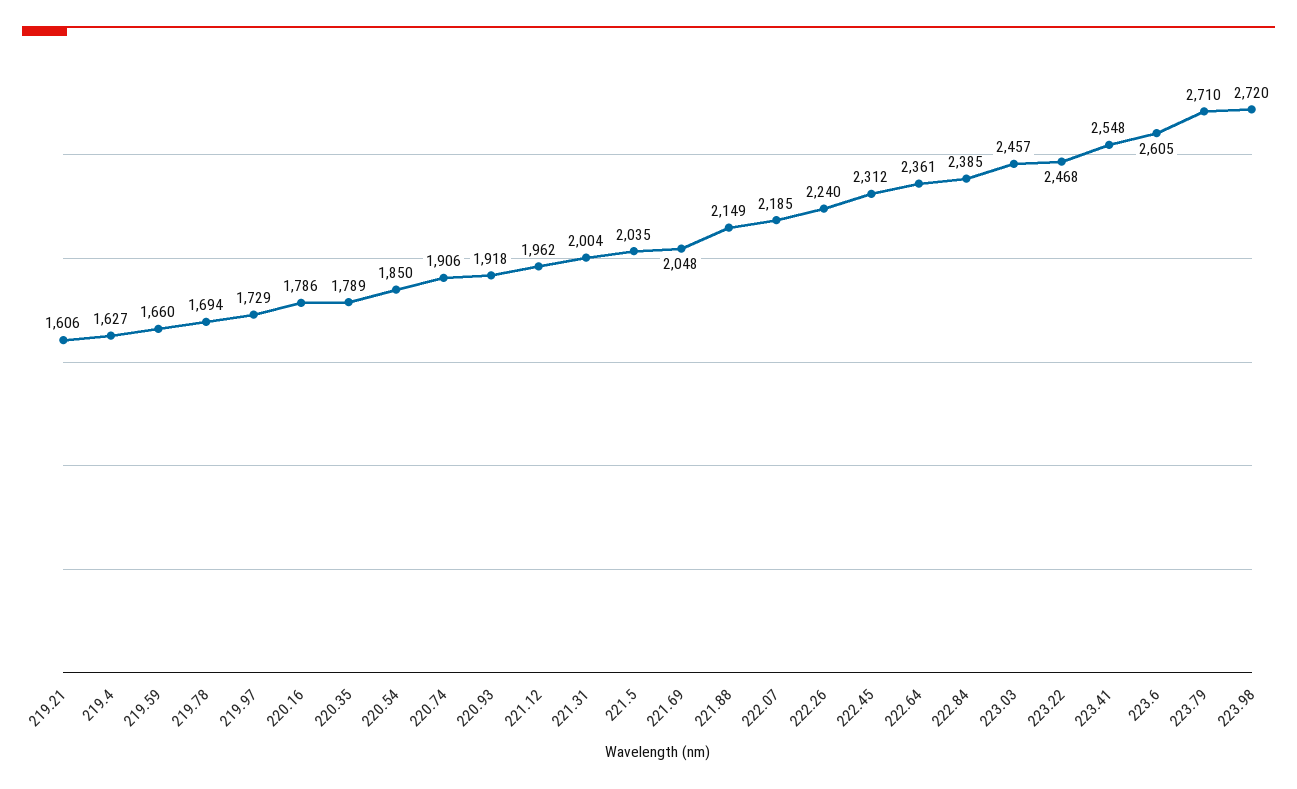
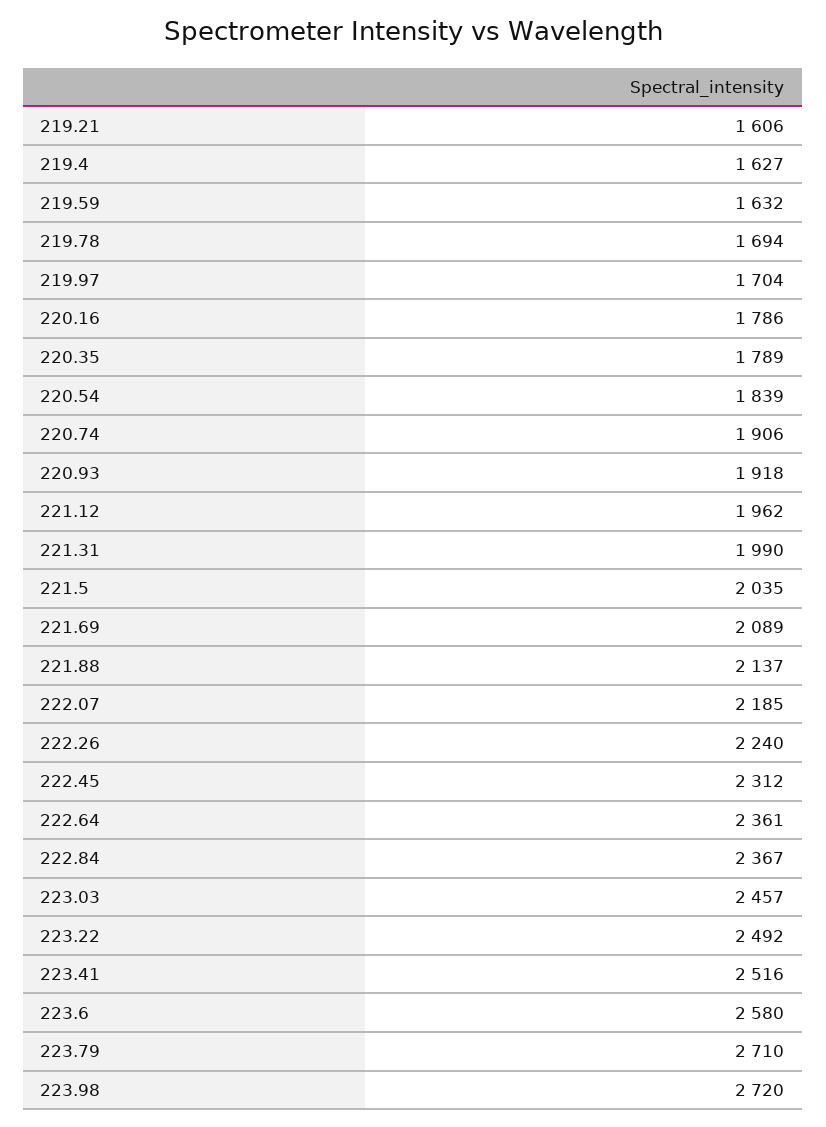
219.59: 1660 -> 1632
219.97: 1729 -> 1704
220.54: 1850 -> 1839
221.31: 2004 -> 1990
221.69: 2048 -> 2089
221.88: 2149 -> 2137
222.84: 2385 -> 2367
223.22: 2468 -> 2492
223.41: 2548 -> 2516
223.6: 2605 -> 2580

